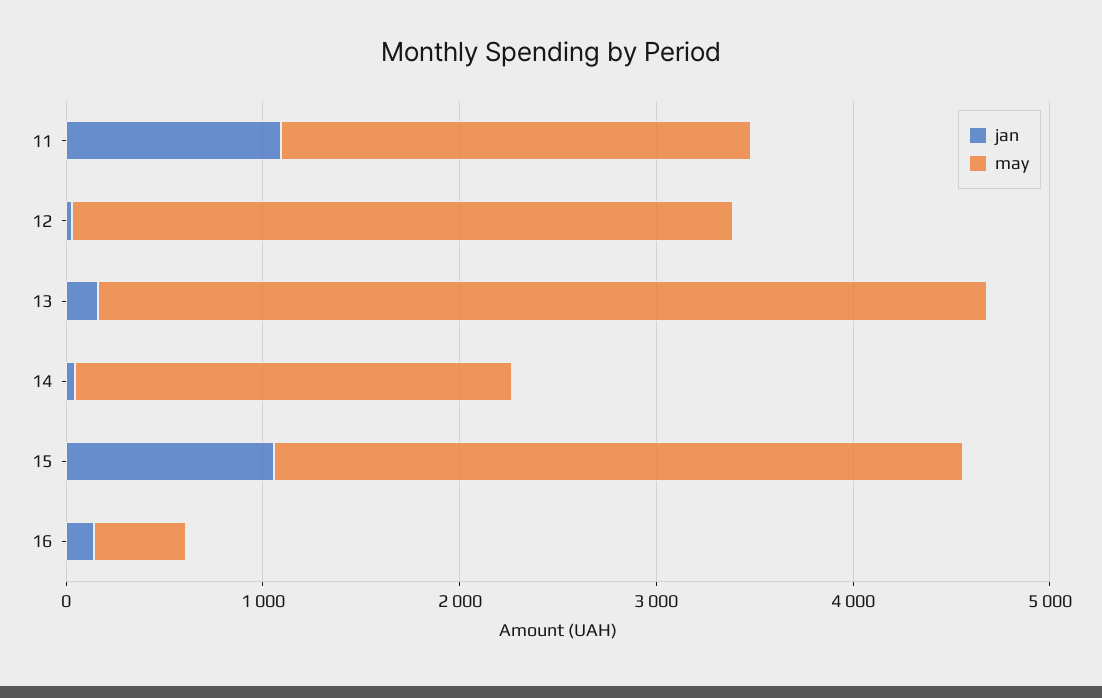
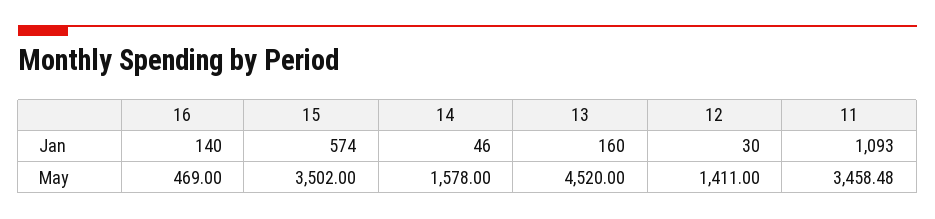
may, 11: 2400 -> 3458.48
may, 12: 3400 -> 1411
may, 14: 2200 -> 1578
jan, 15: 1000 -> 574

